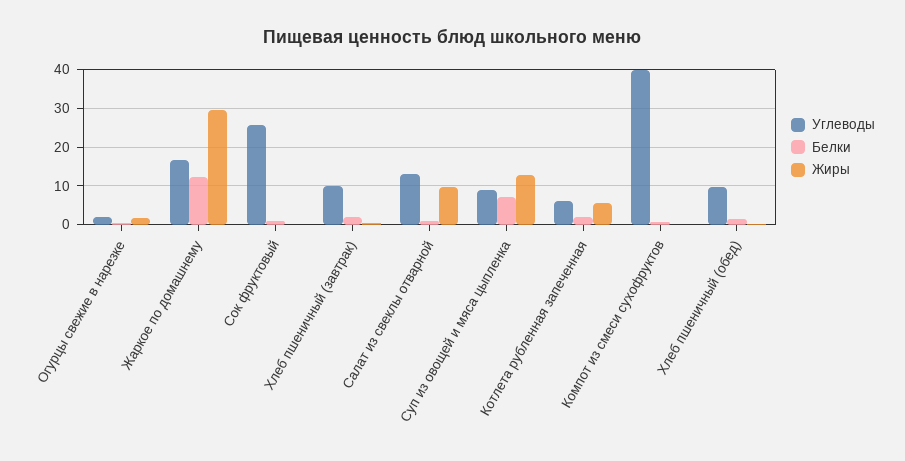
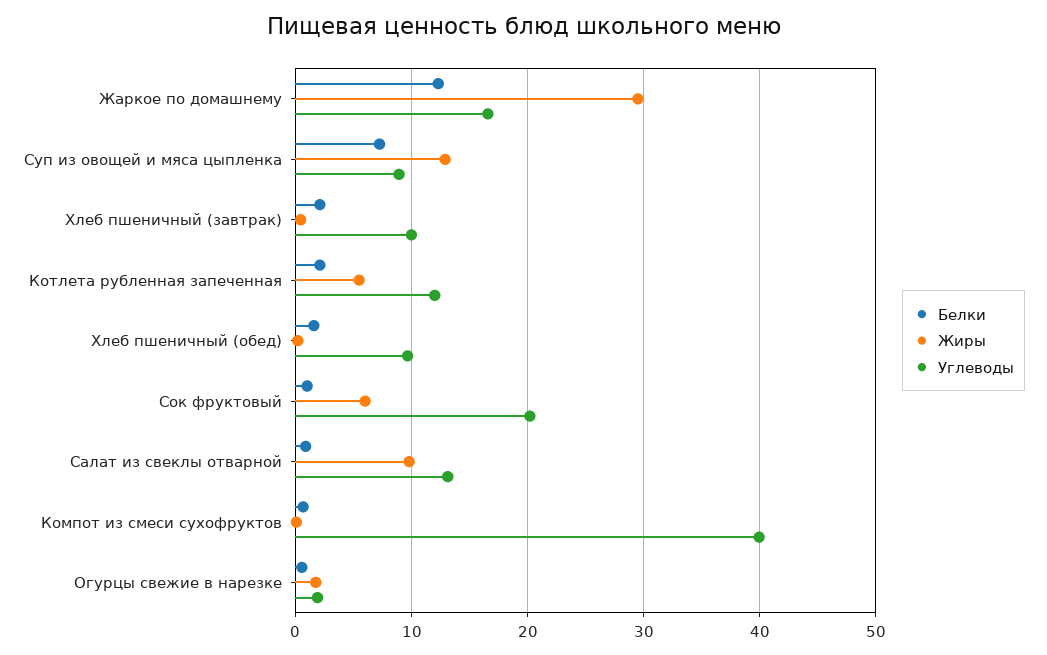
Углеводы, Сок фруктовый: 26 -> 20
Жиры, Сок фруктовый: 0 -> 6
Углеводы, Котлета рубленная запеченная: 6 -> 12

